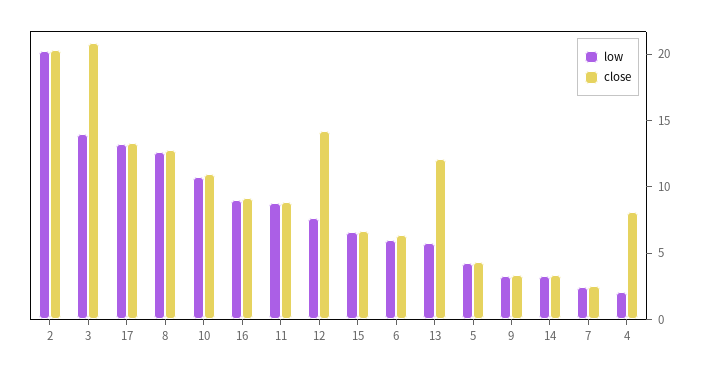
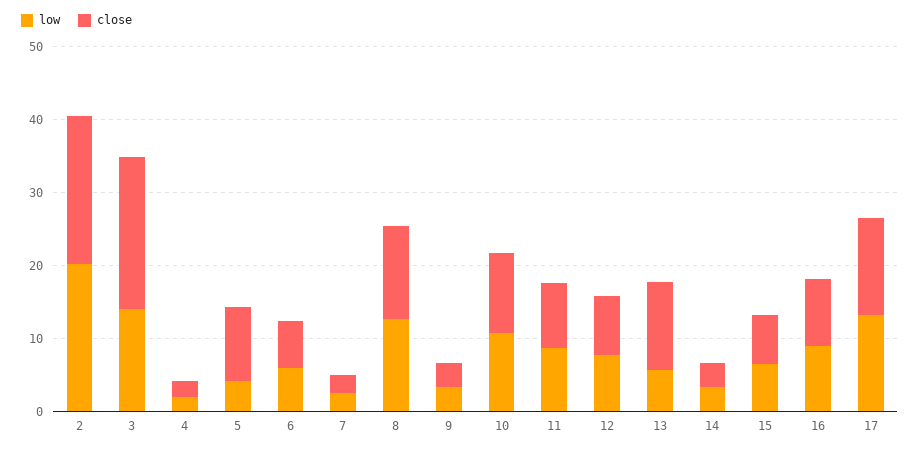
close, 12: 14 -> 8
close, 5: 4 -> 10
close, 4: 8 -> 2

